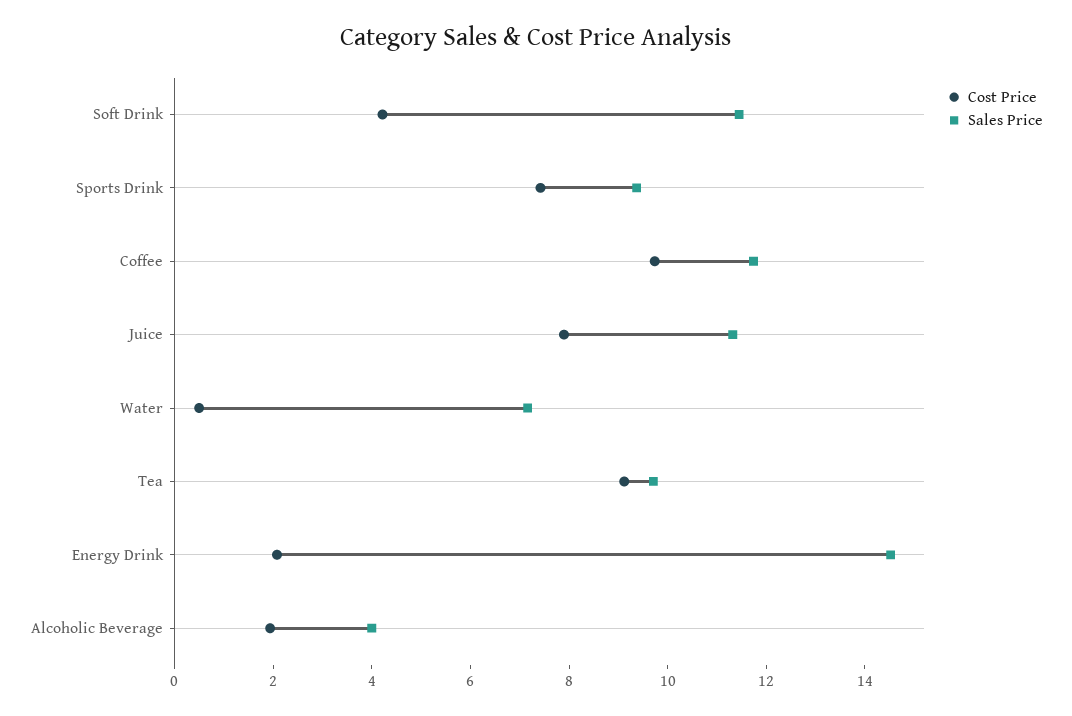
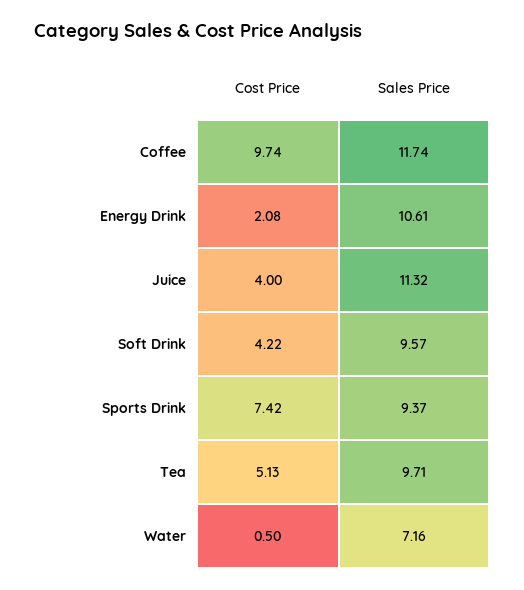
Sales Price, Soft Drink: 11.5 -> 9.57
Cost Price, Juice: 8 -> 4
Cost Price, Tea: 9 -> 5.13
Sales Price, Energy Drink: 14.5 -> 10.61
Cost Price, Alcoholic Beverage: 2 -> none
Sales Price, Alcoholic Beverage: 4 -> none

